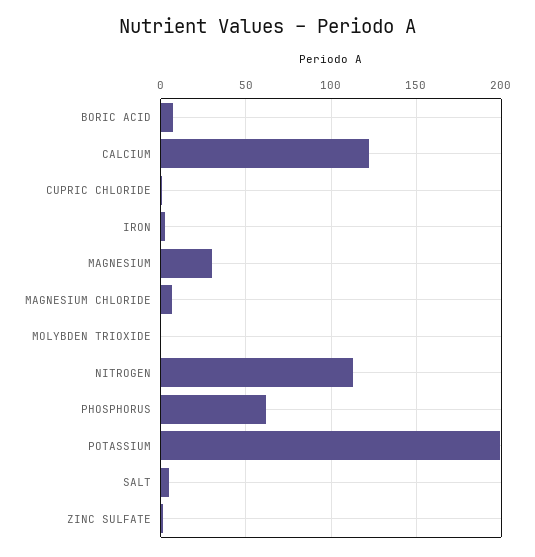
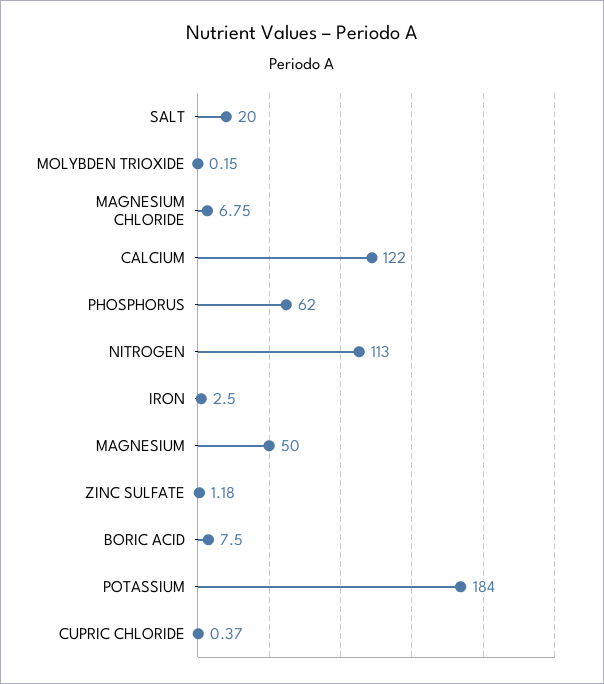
MAGNESIUM: 30 -> 50
POTASSIUM: 200 -> 184
SALT: 5 -> 20

